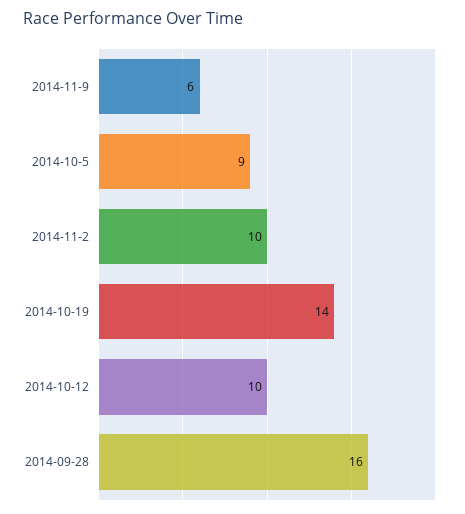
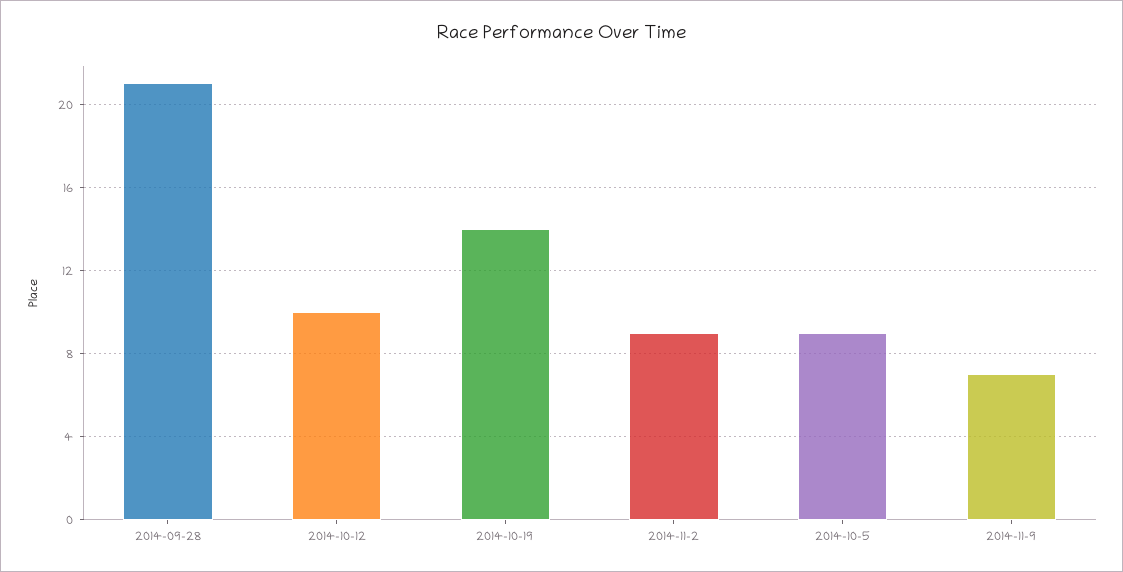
2014-11-9: 6 -> 7
2014-11-2: 10 -> 9
2014-09-28: 16 -> 21

